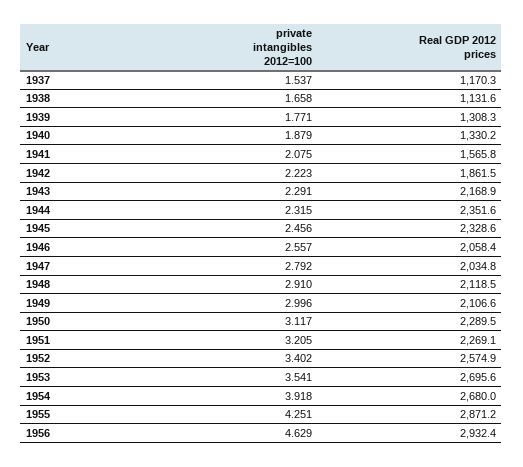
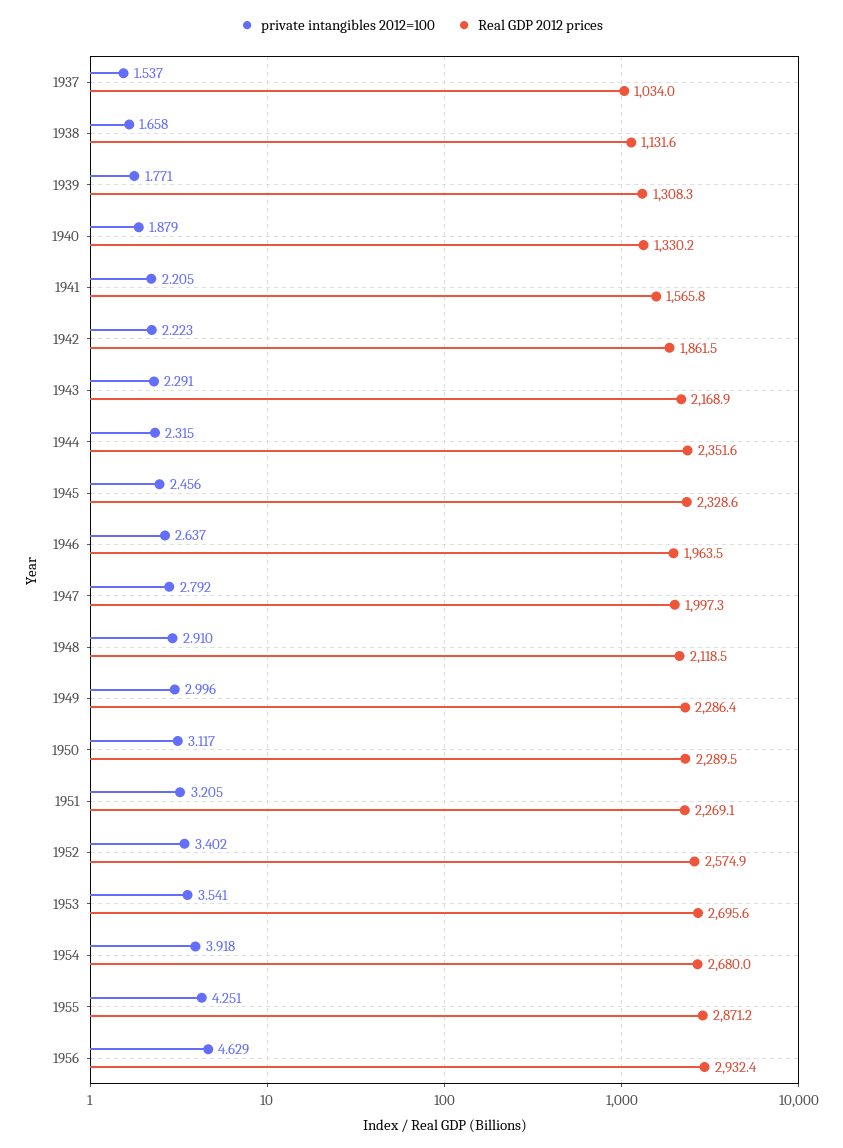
Real GDP 2012 prices, 1937: 1170.3 -> 1034
private intangibles 2012=100, 1941: 2.075 -> 2.205
private intangibles 2012=100, 1946: 2.557 -> 2.637
Real GDP 2012 prices, 1946: 2058.4 -> 1963.5
Real GDP 2012 prices, 1947: 2034.8 -> 1997.3
Real GDP 2012 prices, 1949: 2106.6 -> 2286.4

